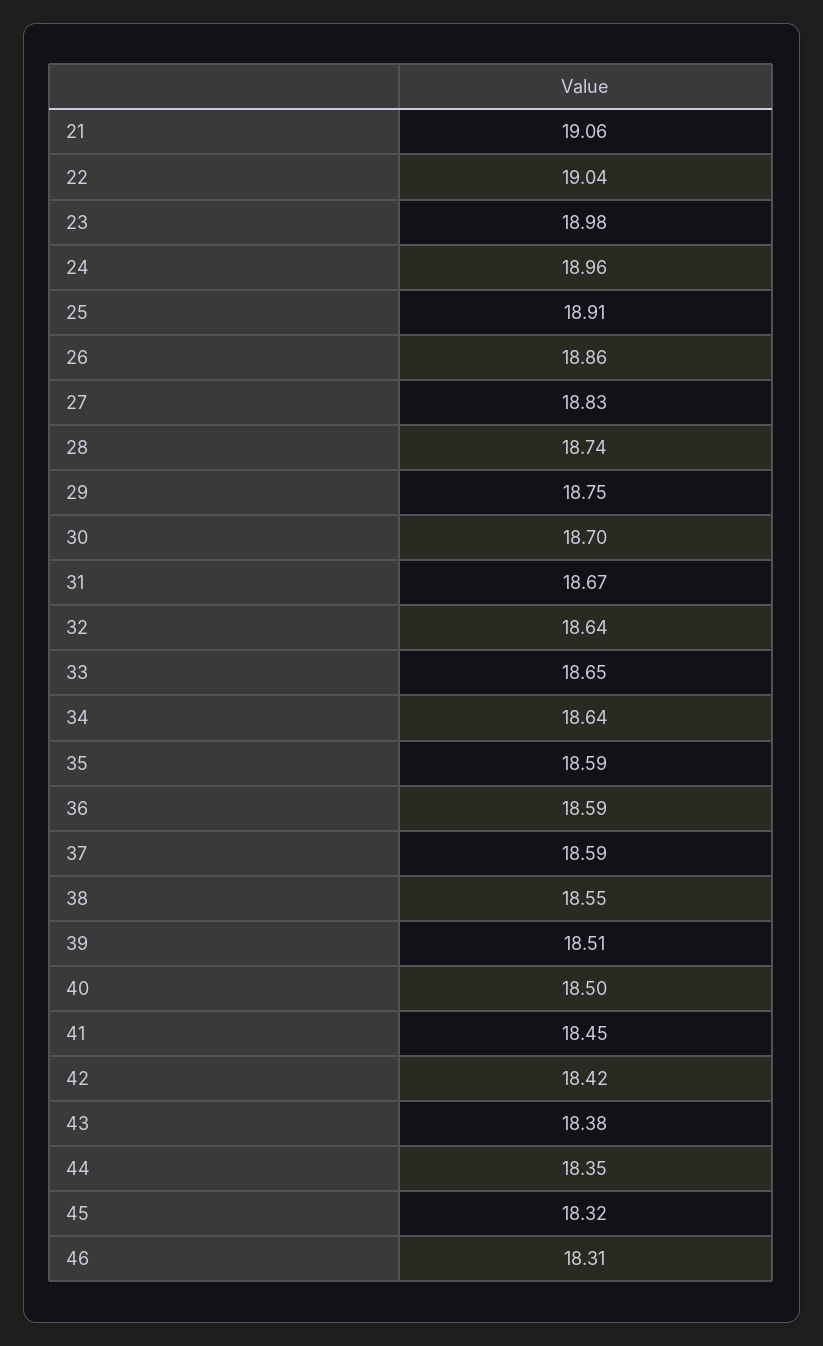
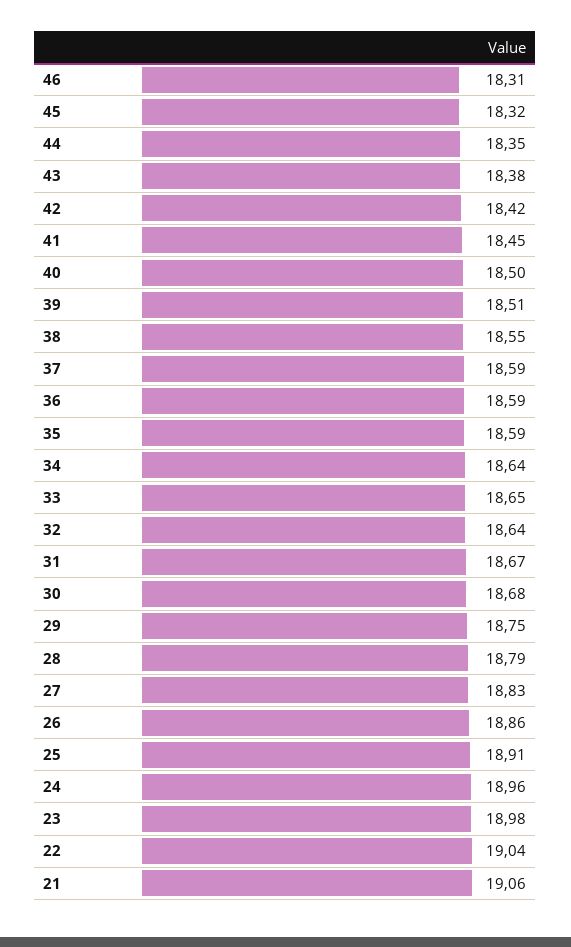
28: 18.74 -> 18.79
30: 18.7 -> 18.68

